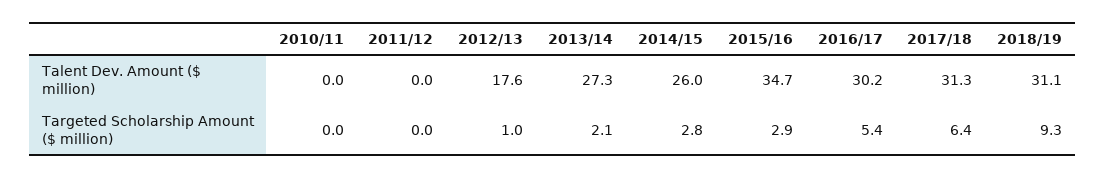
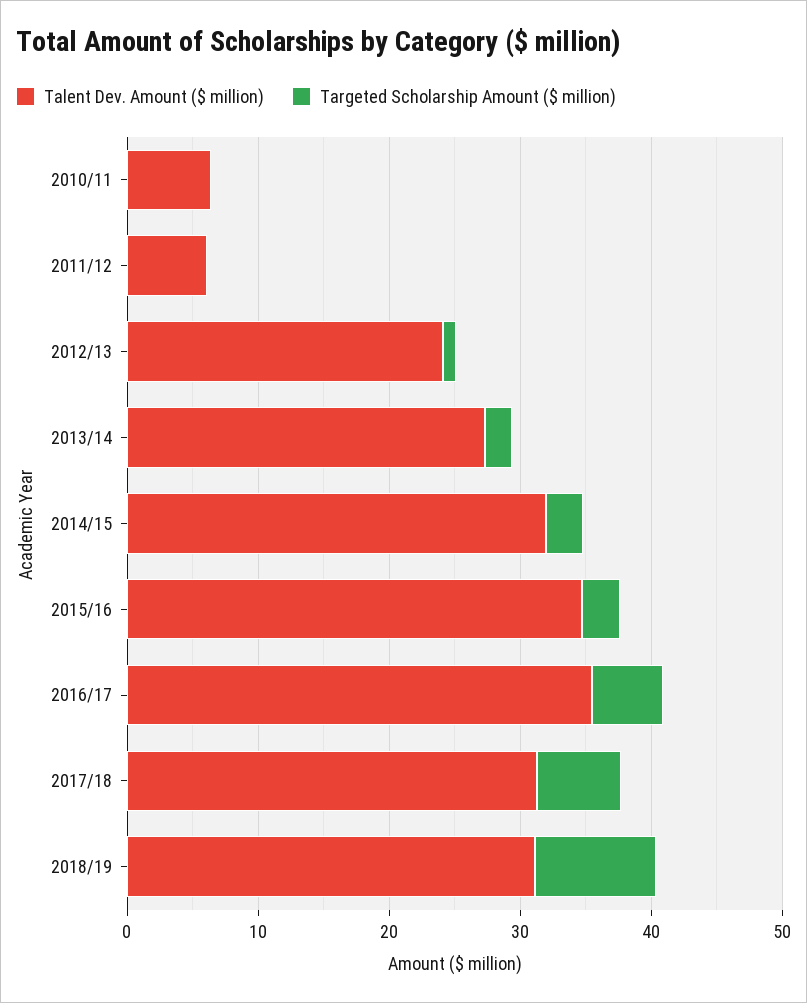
Talent Dev. Amount ($ million), 2010/11: 0 -> 6
Talent Dev. Amount ($ million), 2011/12: 0 -> 6
Talent Dev. Amount ($ million), 2012/13: 17.6 -> 24
Talent Dev. Amount ($ million), 2014/15: 26 -> 32
Talent Dev. Amount ($ million), 2016/17: 30.2 -> 36

